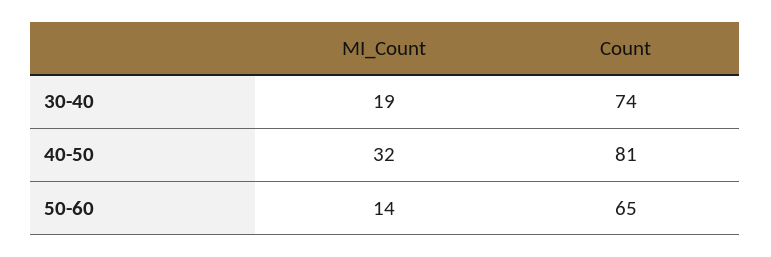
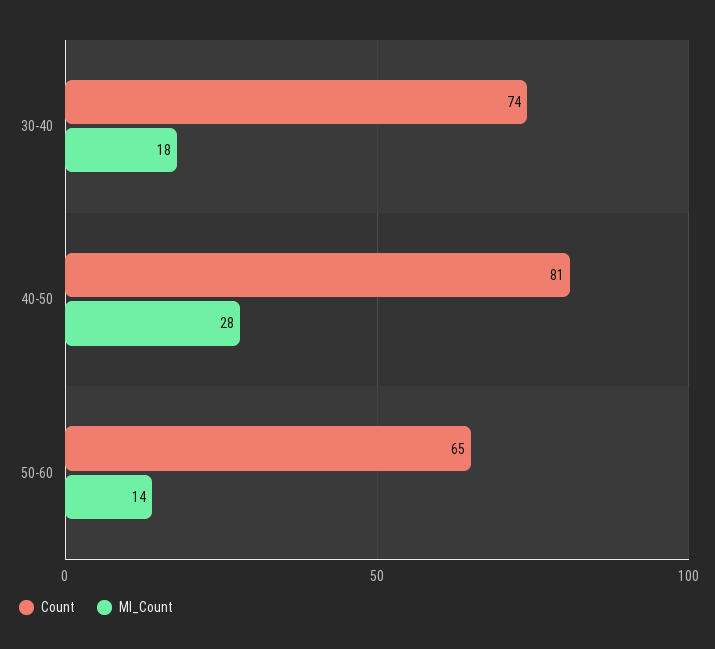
MI_Count, 30-40: 19 -> 18
MI_Count, 40-50: 32 -> 28

